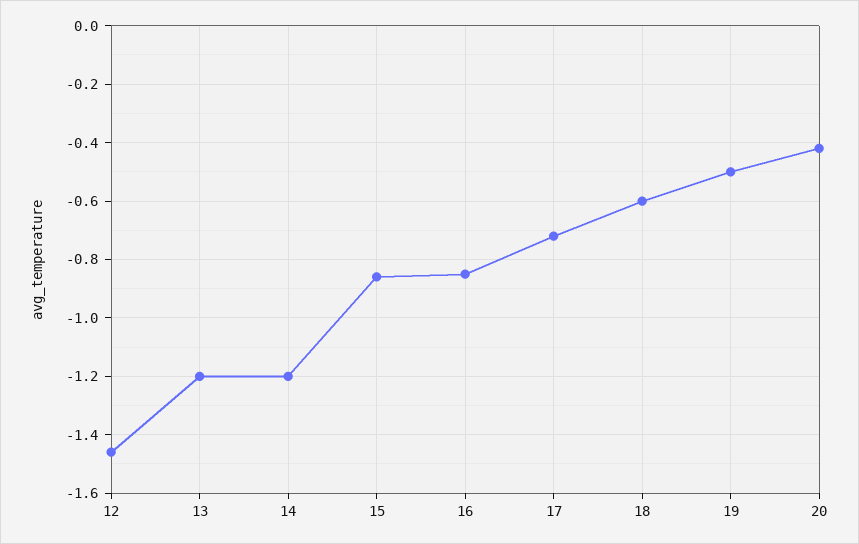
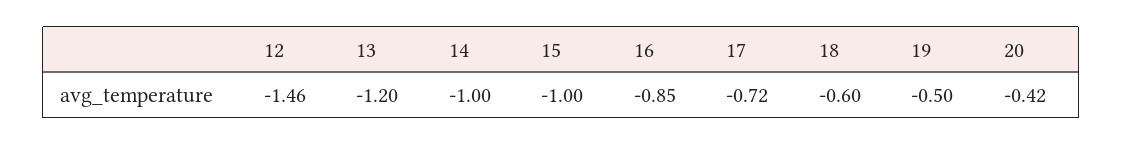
14: -1.2 -> -1
15: -0.85 -> -1

